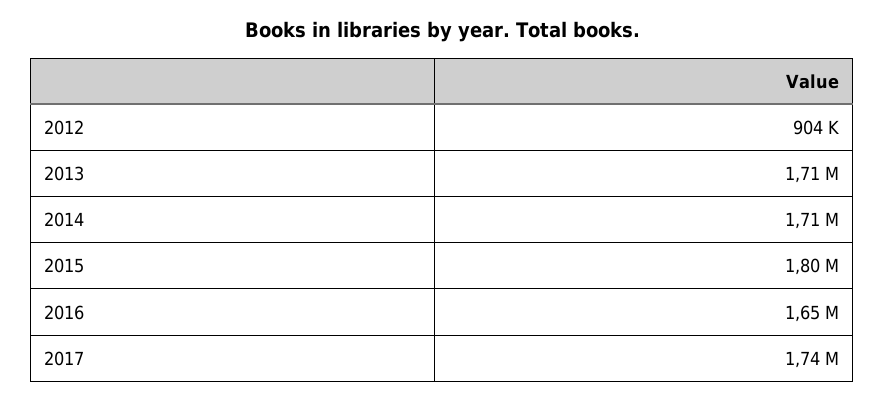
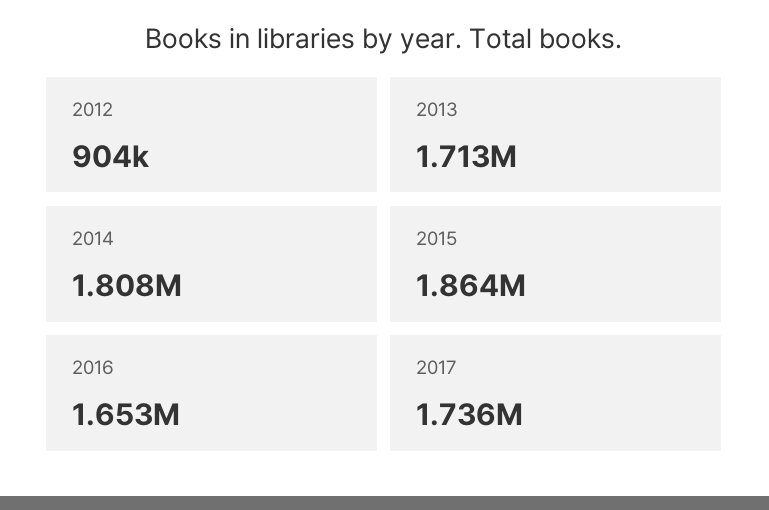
2014: 1710000 -> 1808000
2015: 1800000 -> 1864000

